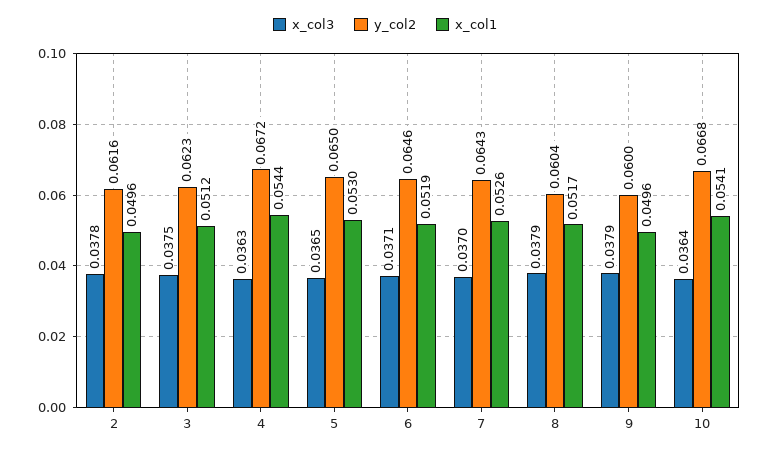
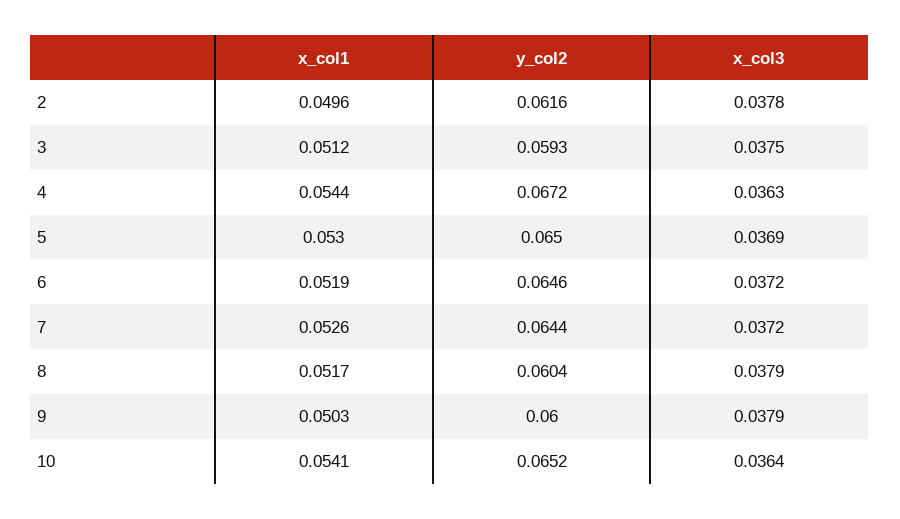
y_col2, 3: 0.0623 -> 0.0593
x_col3, 5: 0.0365 -> 0.0369
x_col3, 6: 0.0371 -> 0.0372
x_col3, 7: 0.037 -> 0.0372
y_col2, 7: 0.0643 -> 0.0644
x_col1, 9: 0.0496 -> 0.0503
y_col2, 10: 0.0668 -> 0.0652

